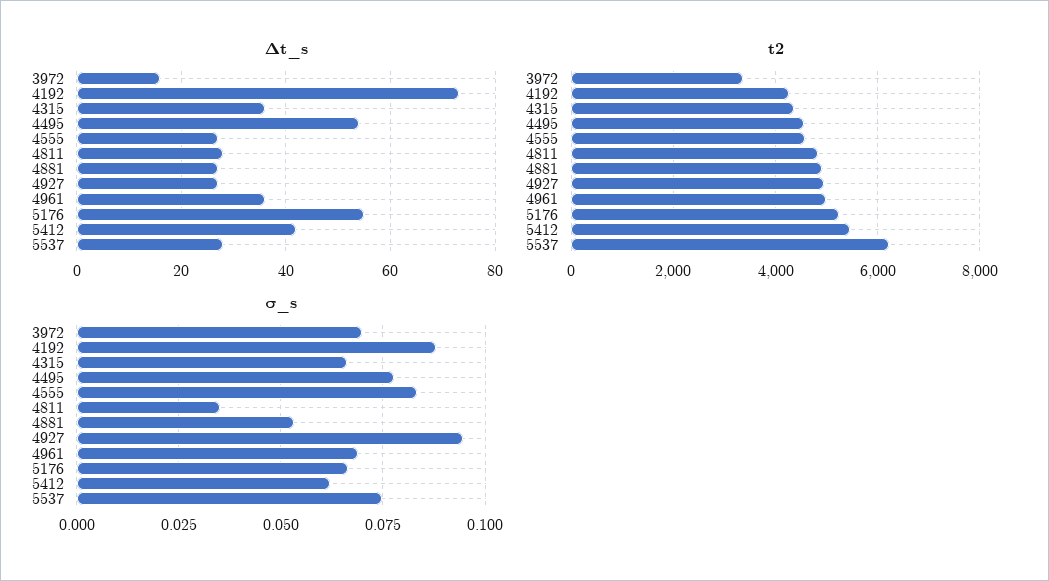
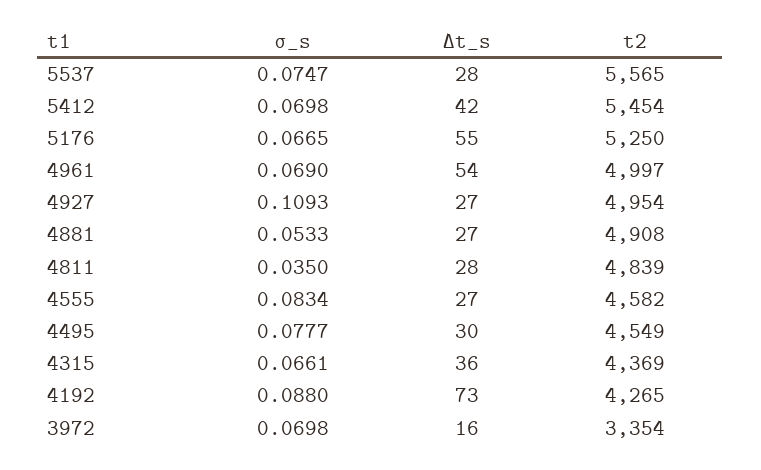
∆t_s, 4495: 55 -> 30
∆t_s, 4961: 35 -> 54
t2, 5537: 6200 -> 5565
σ_s, 4927: 0.095 -> 0.1093
σ_s, 5412: 0.0625 -> 0.0698

